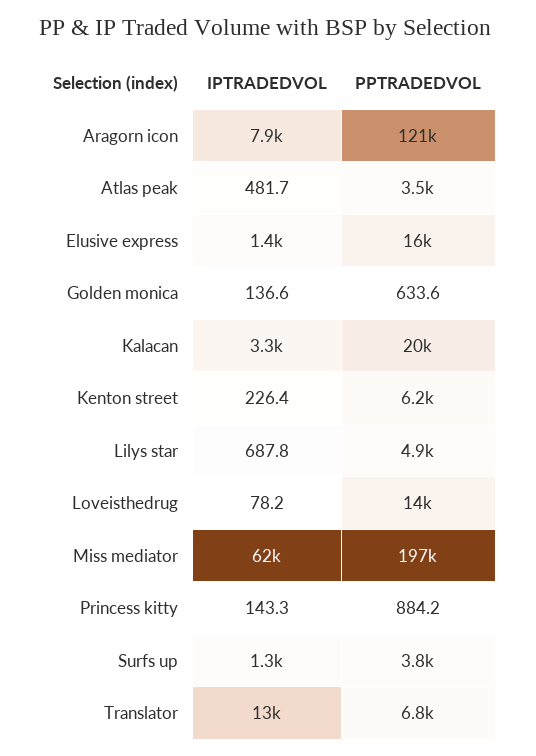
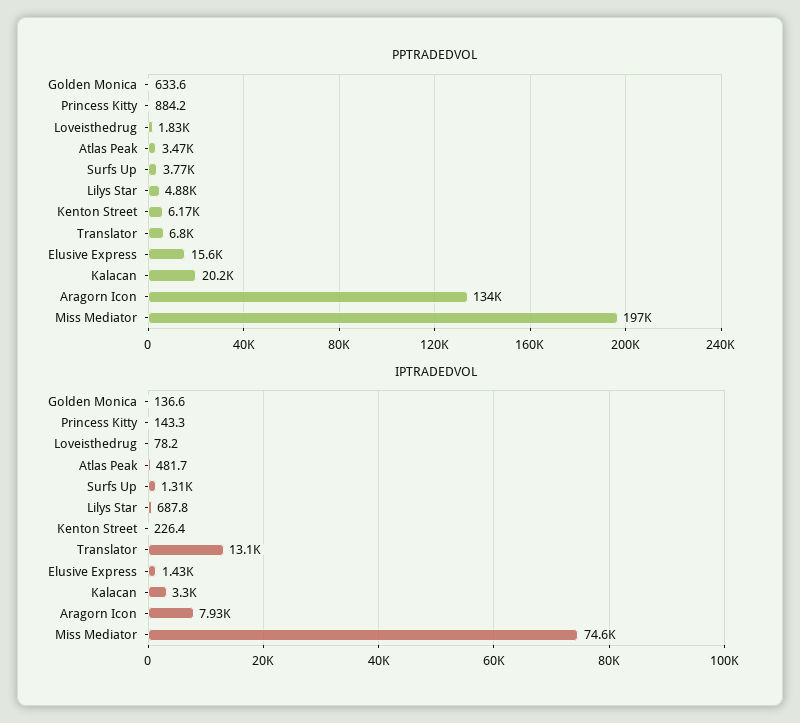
PPTRADEDVOL, Aragorn icon: 121000 -> 134000
PPTRADEDVOL, Loveisthedrug: 14000 -> 1830
IPTRADEDVOL, Miss mediator: 62000 -> 74600

